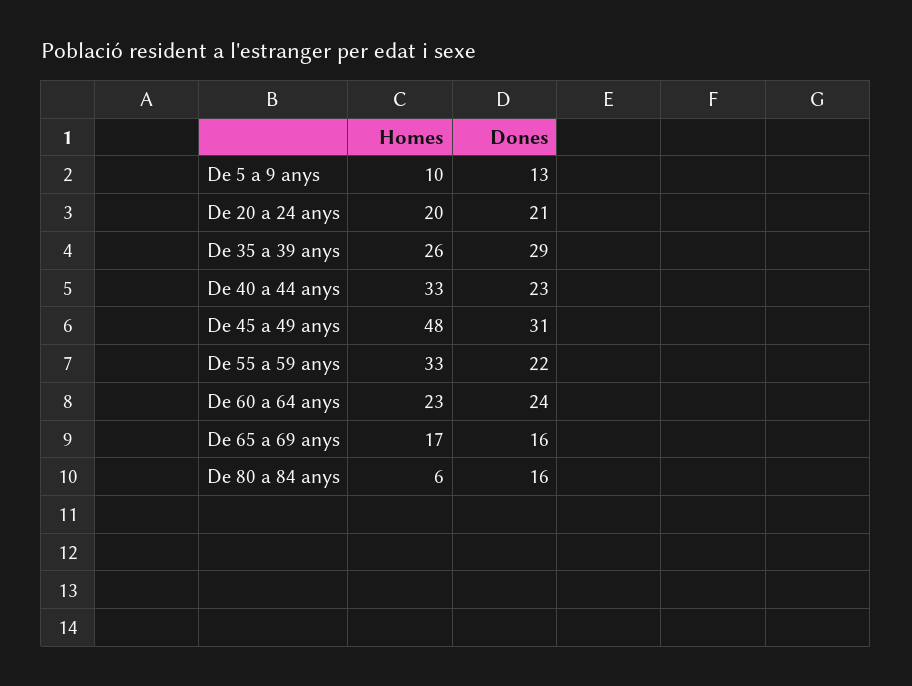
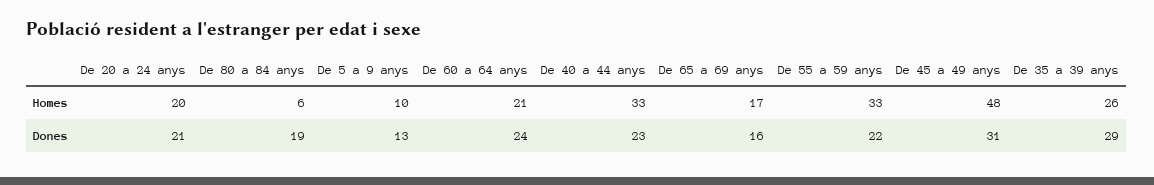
Homes, De 60 a 64 anys: 23 -> 21
Dones, De 80 a 84 anys: 16 -> 19

